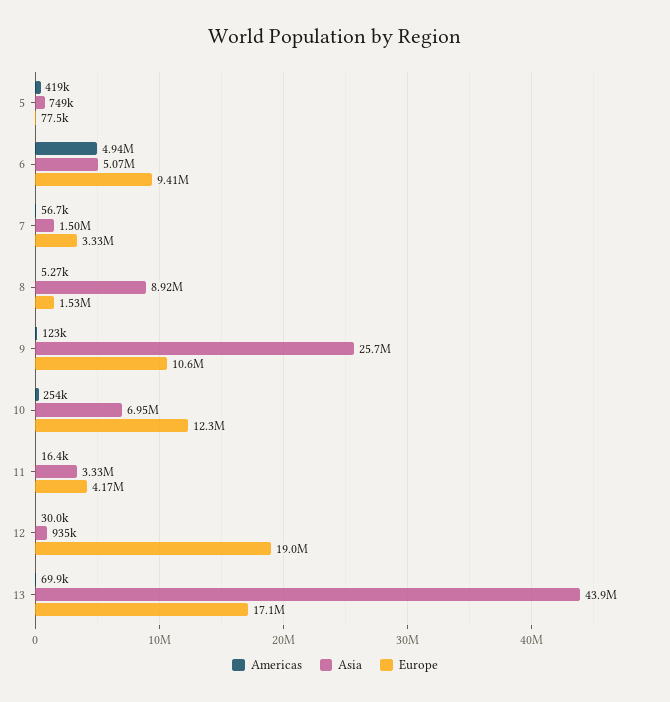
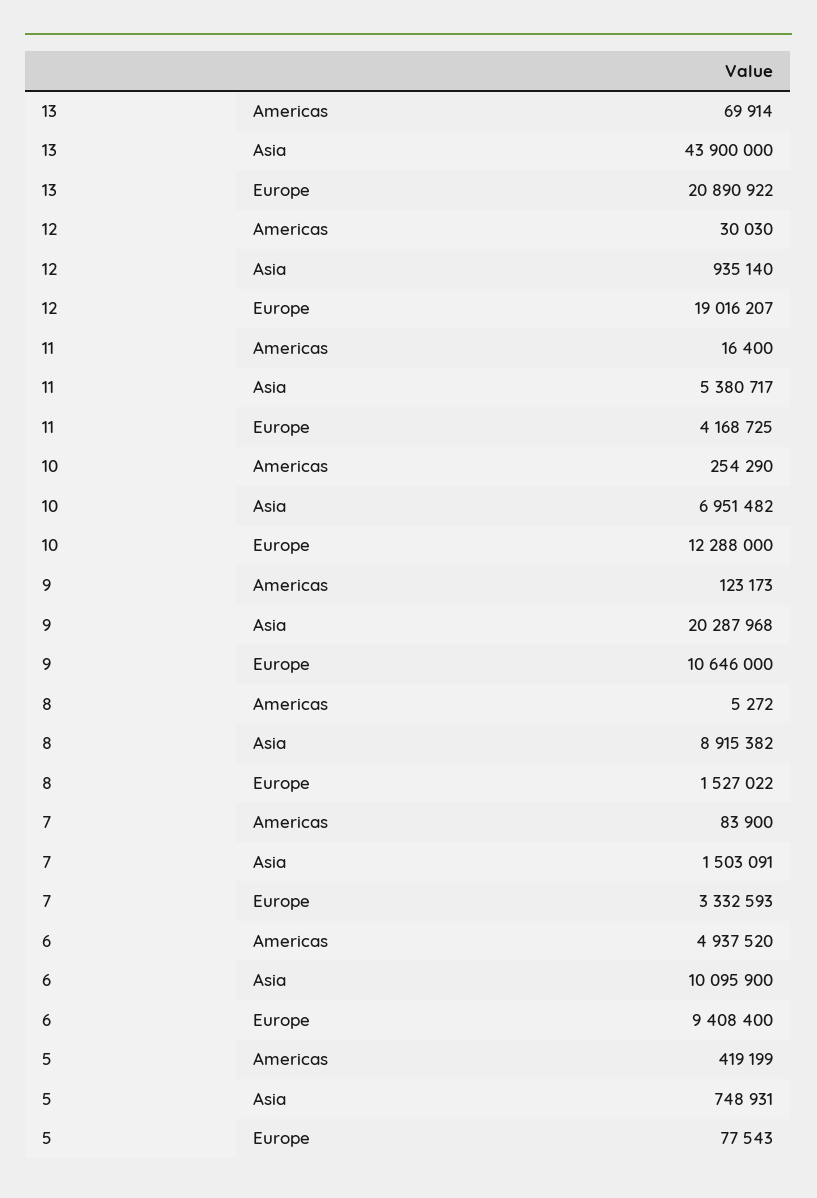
Asia, 6: 5070000 -> 10095900
Americas, 7: 56700 -> 83900
Asia, 9: 25700000 -> 20287968
Asia, 11: 3330000 -> 5380717
Europe, 13: 17100000 -> 20890922

